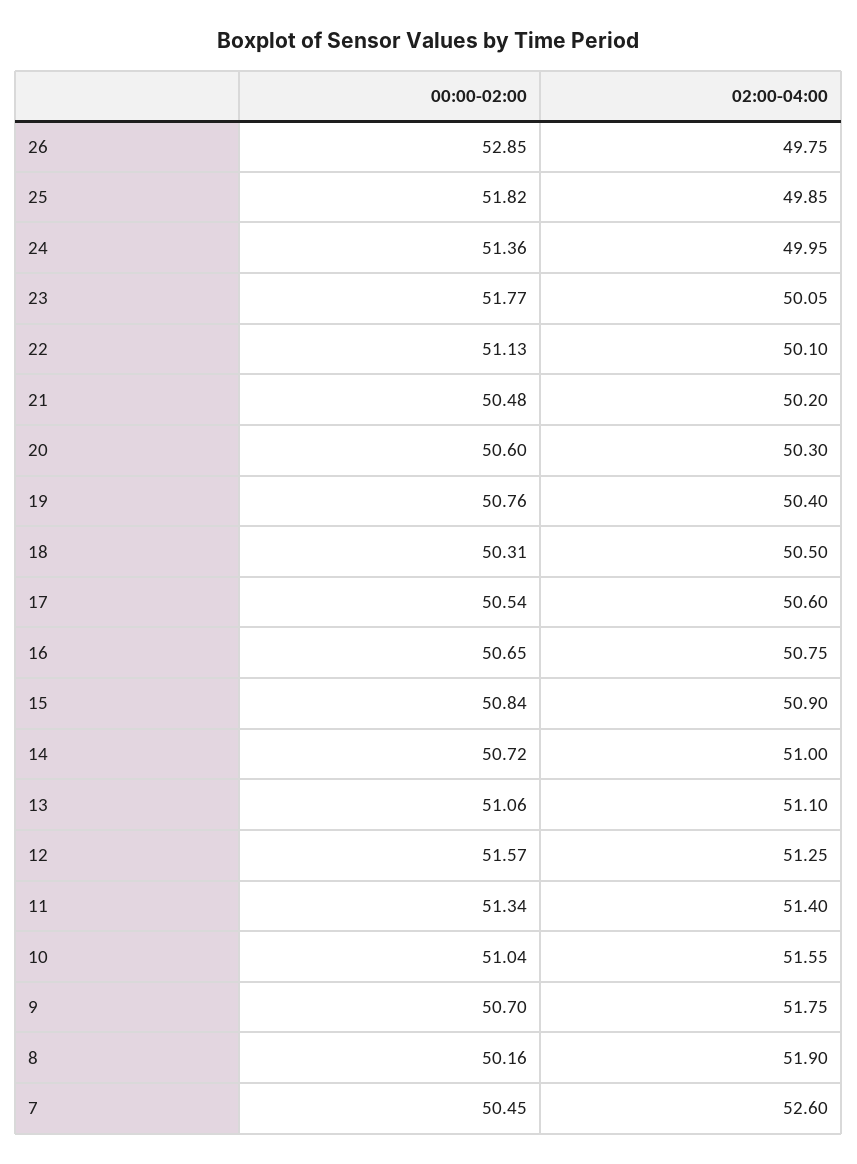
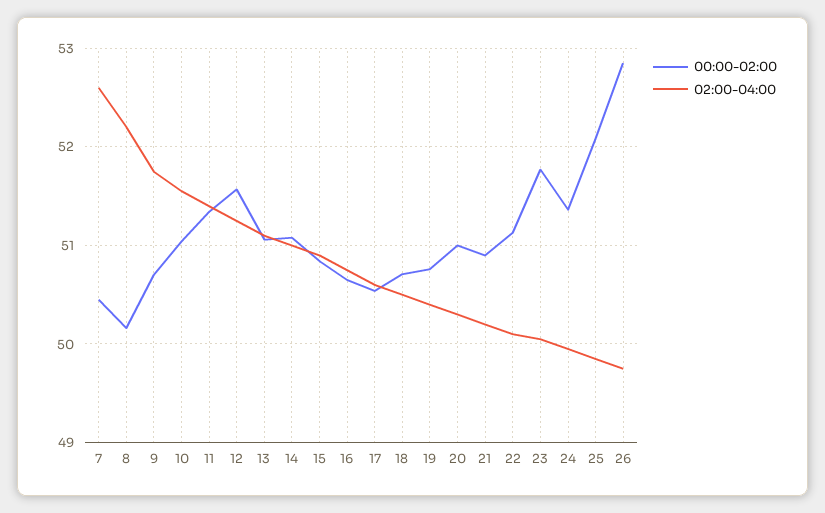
00:00-02:00, 25: 51.82 -> 52.1
00:00-02:00, 21: 50.48 -> 50.9
00:00-02:00, 20: 50.6 -> 51
00:00-02:00, 18: 50.31 -> 50.7
00:00-02:00, 14: 50.72 -> 51.1
02:00-04:00, 8: 51.9 -> 52.2

